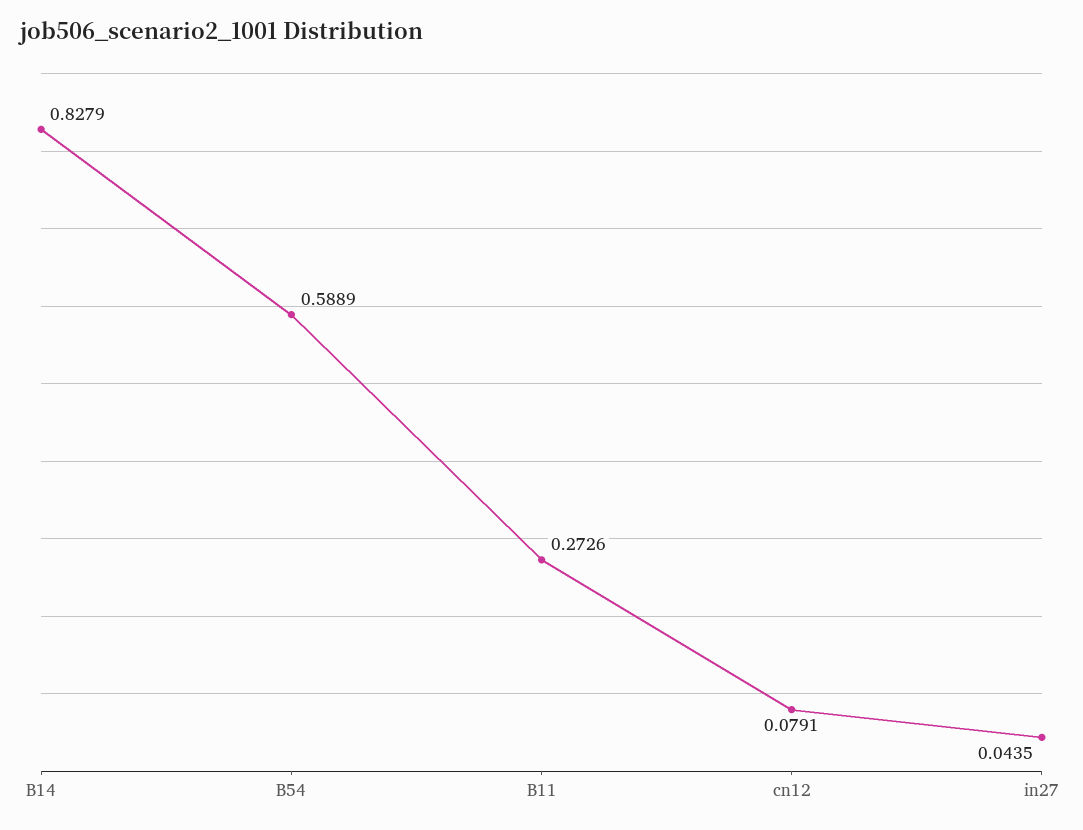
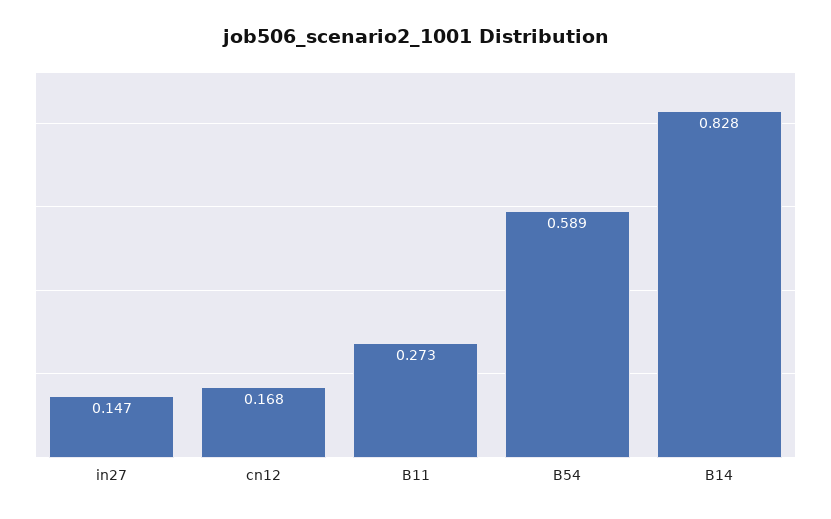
cn12: 0.0791 -> 0.168
in27: 0.0435 -> 0.147

